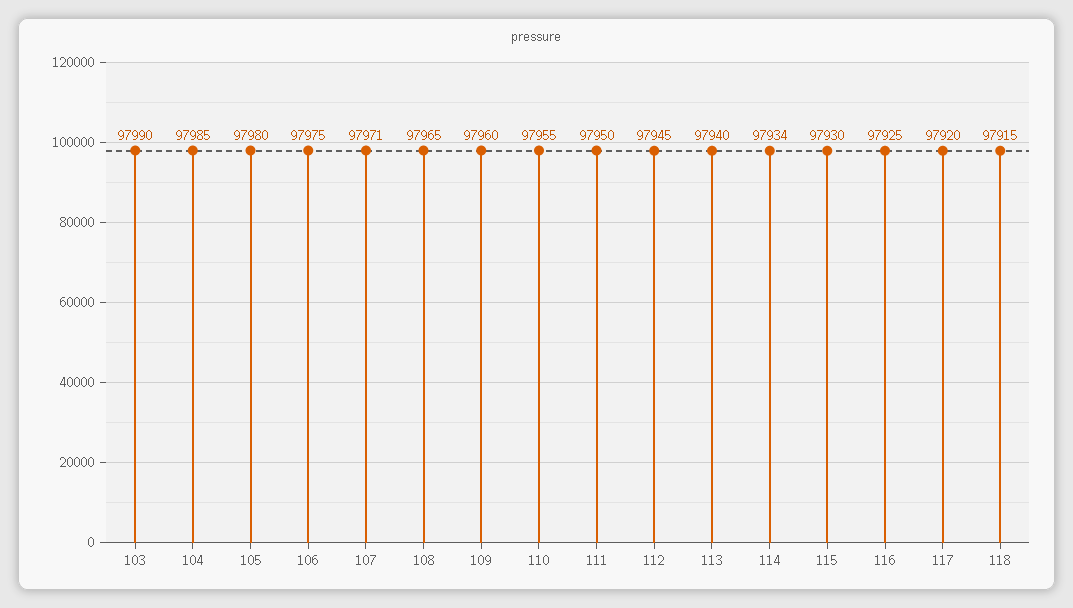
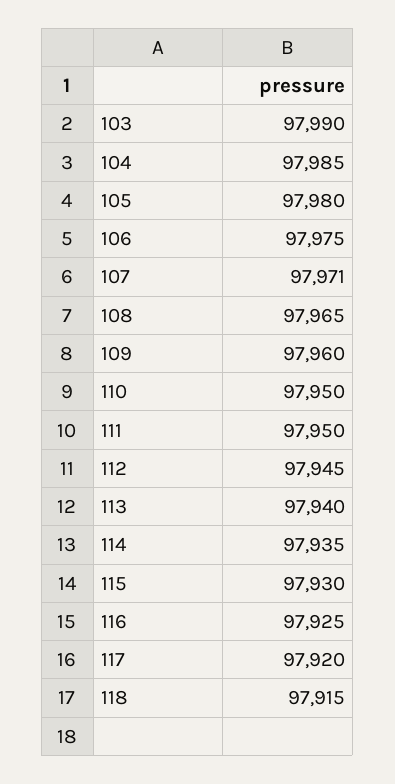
110: 97955 -> 97950
114: 97934 -> 97935

